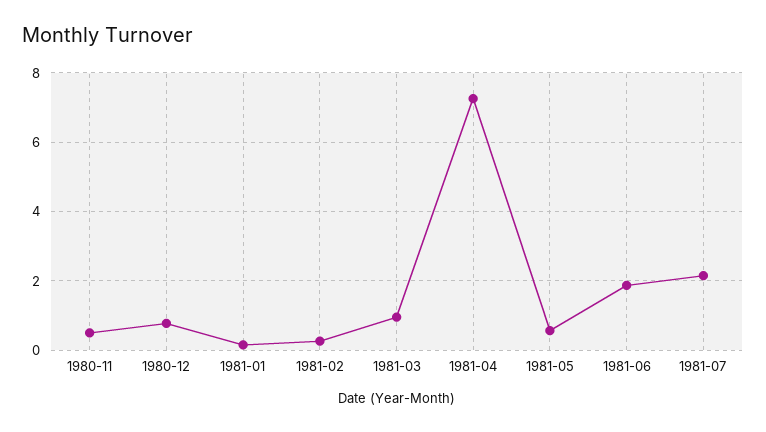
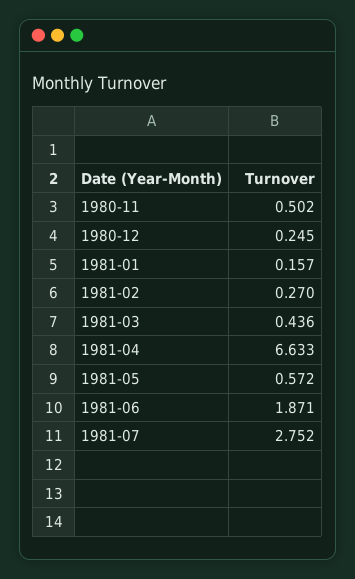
1980-12: 0.8 -> 0.245
1981-03: 1 -> 0.436
1981-04: 7.2 -> 6.633
1981-07: 2.2 -> 2.752

